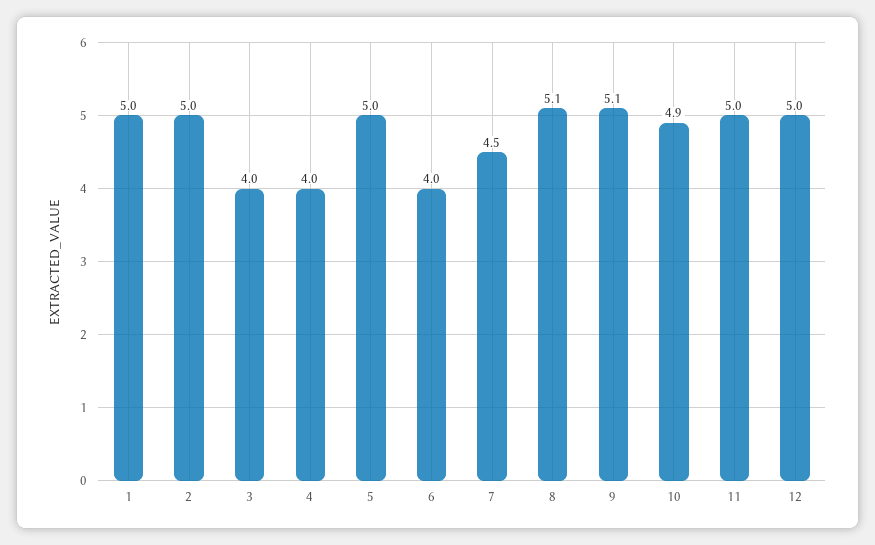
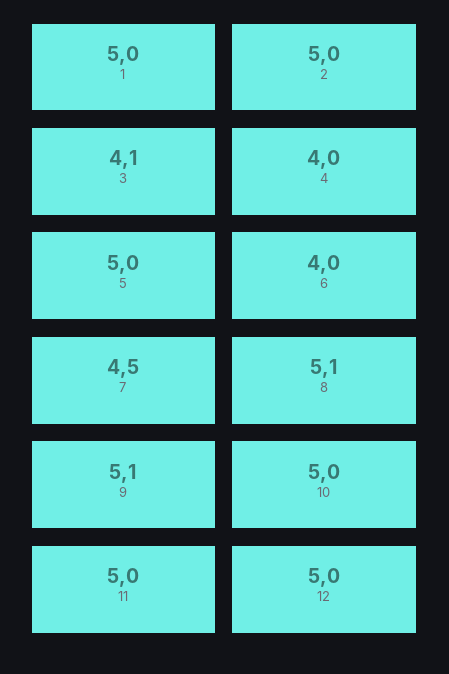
3: 4 -> 4.1
10: 4.9 -> 5

